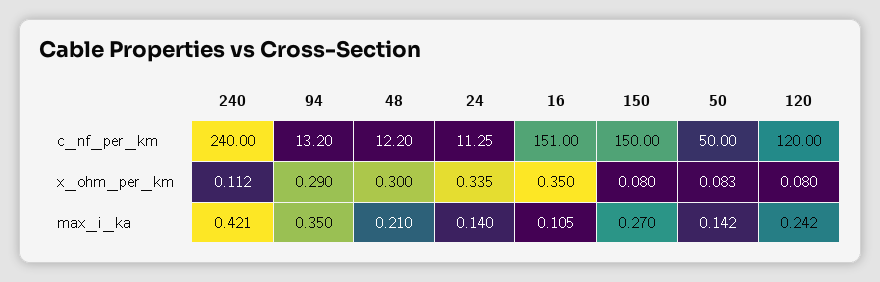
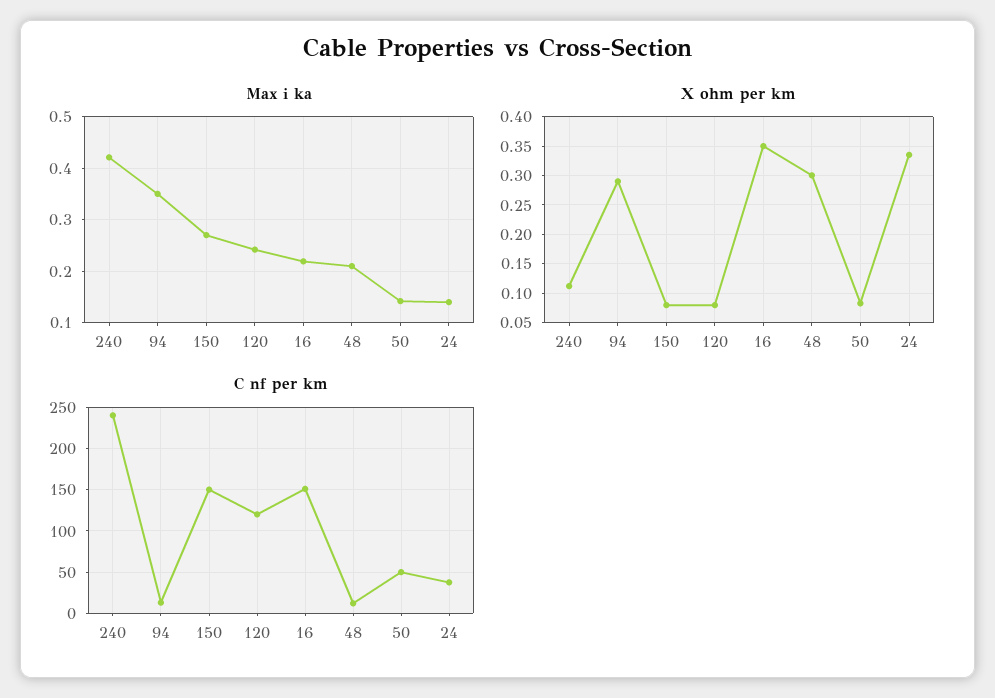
c_nf_per_km, 24: 11.25 -> 40
max_i_ka, 16: 0.105 -> 0.22

